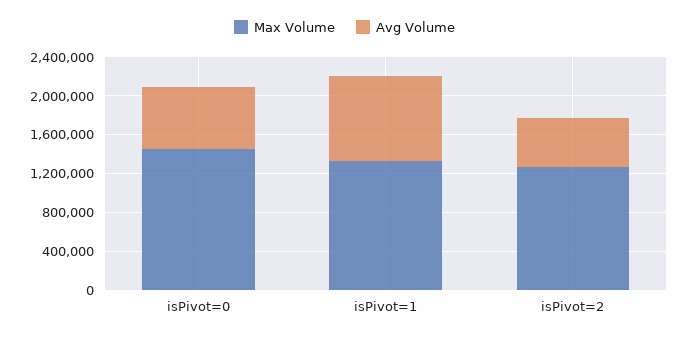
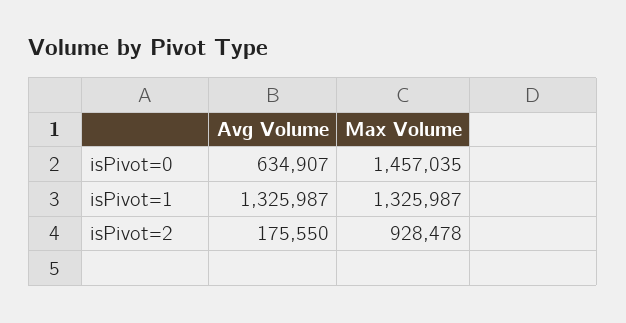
Avg Volume, isPivot=1: 900000 -> 1325987
Max Volume, isPivot=2: 1300000 -> 928478
Avg Volume, isPivot=2: 500000 -> 175550

